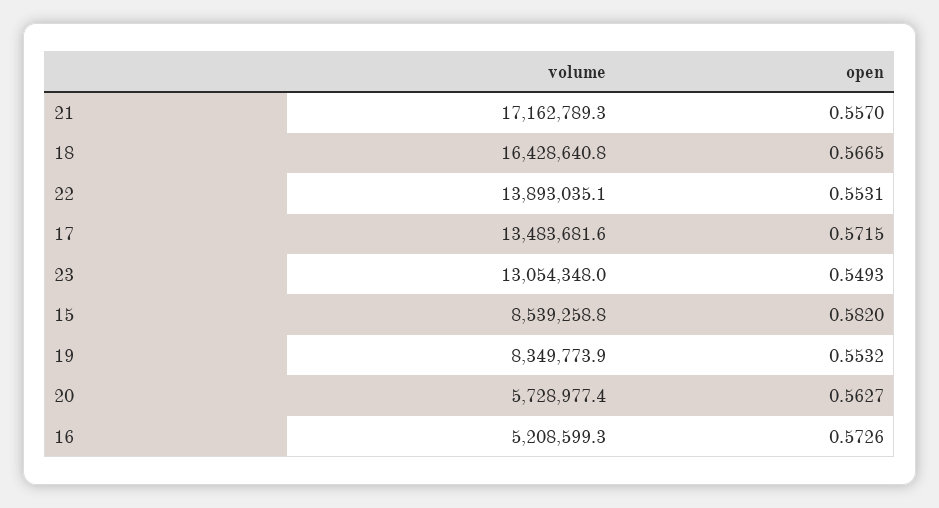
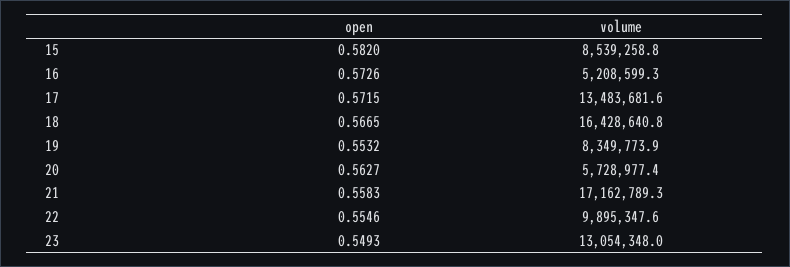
open, 21: 0.557 -> 0.5583
volume, 22: 13893035.1 -> 9895347.6
open, 22: 0.5531 -> 0.5546

